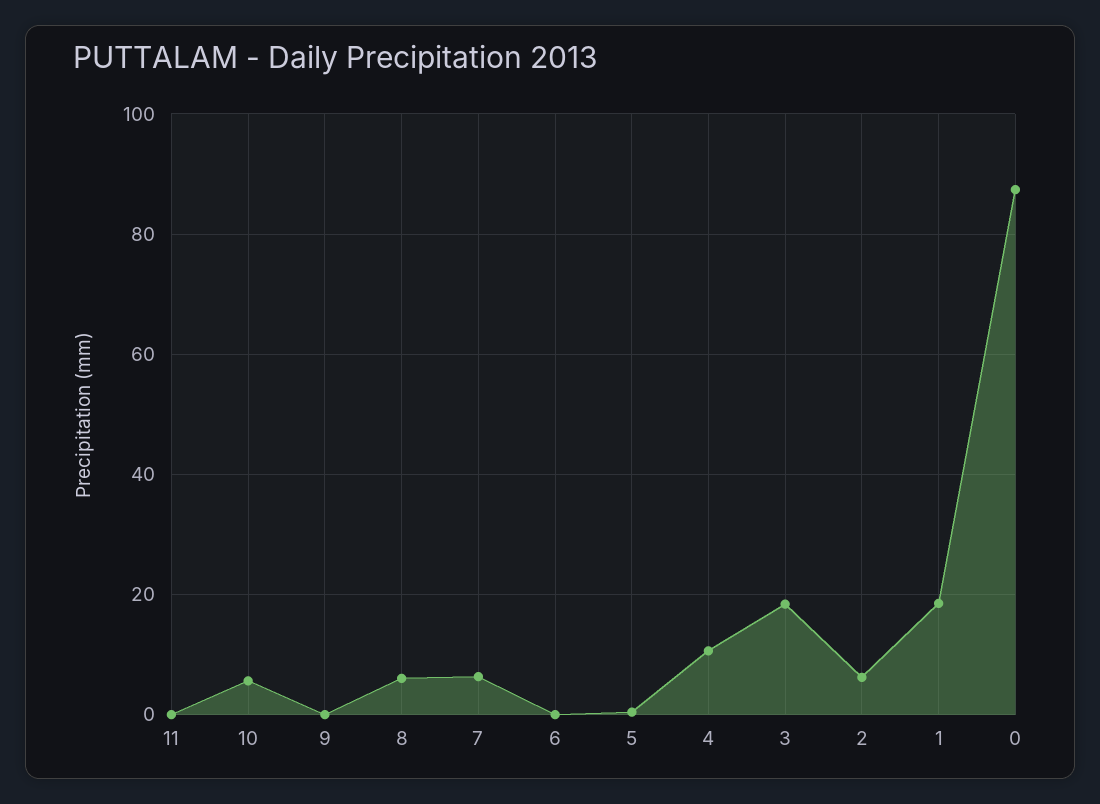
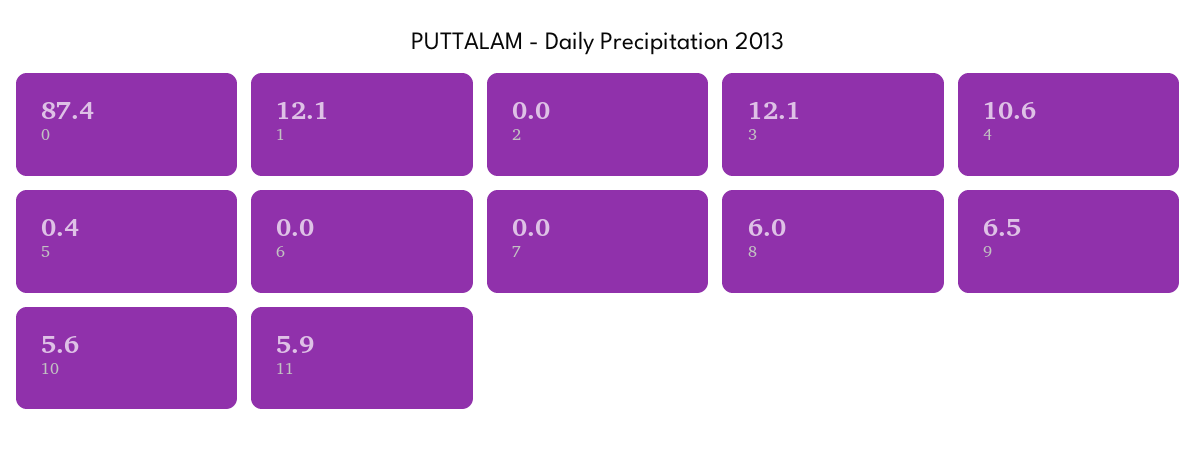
11: 0 -> 5.9
9: 0 -> 6.5
7: 6 -> 0
3: 18 -> 12.1
2: 6 -> 0
1: 18 -> 12.1

